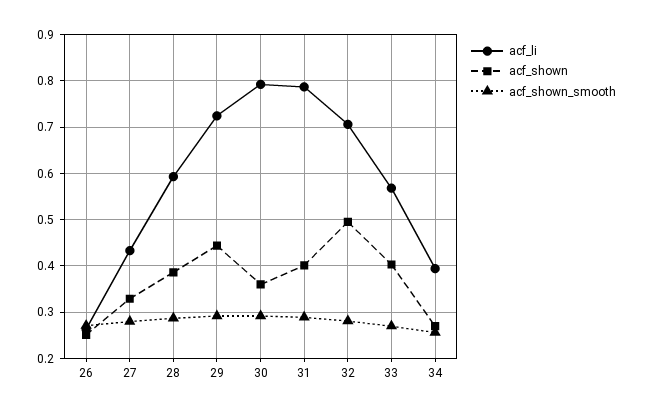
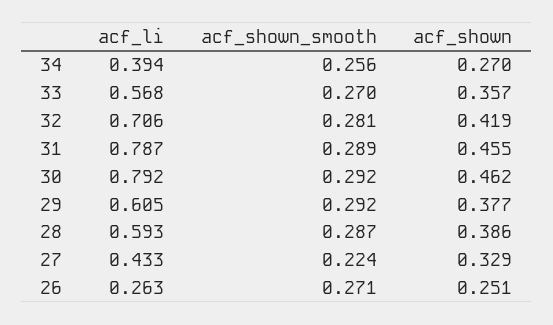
acf_shown_smooth, 27: 0.28 -> 0.224
acf_li, 29: 0.72 -> 0.605
acf_shown, 29: 0.44 -> 0.377
acf_shown, 30: 0.36 -> 0.462
acf_shown, 31: 0.4 -> 0.455
acf_shown, 32: 0.5 -> 0.419
acf_shown, 33: 0.4 -> 0.357

